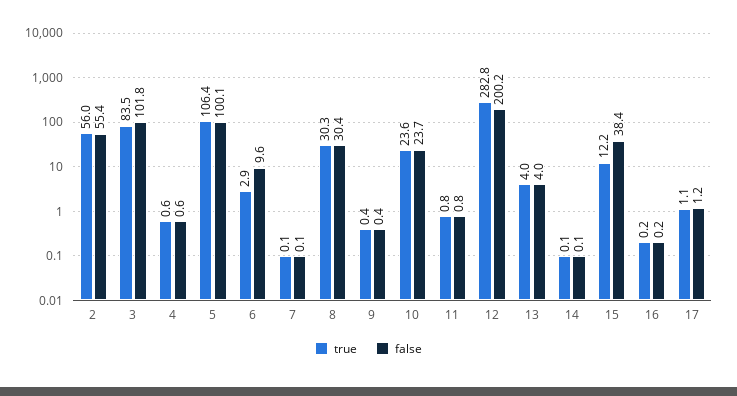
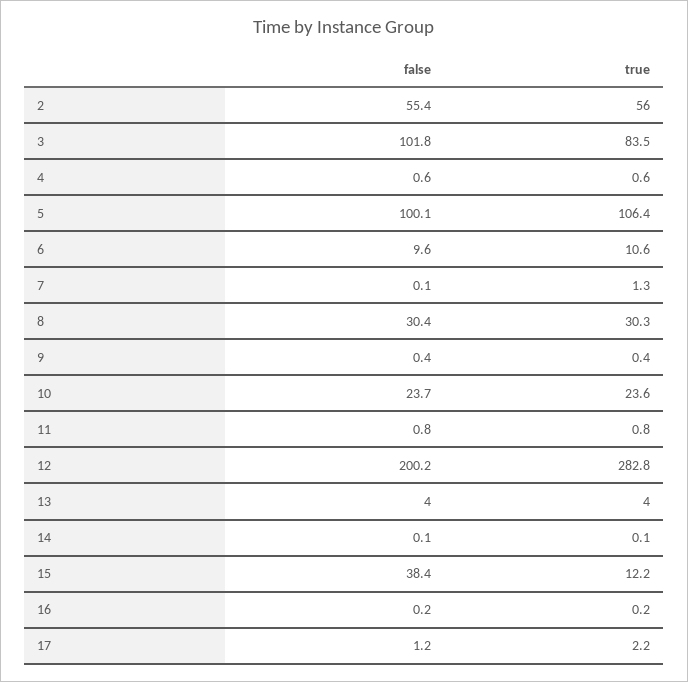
true, 6: 2.9 -> 10.6
true, 7: 0.1 -> 1.3
true, 17: 1.1 -> 2.2

